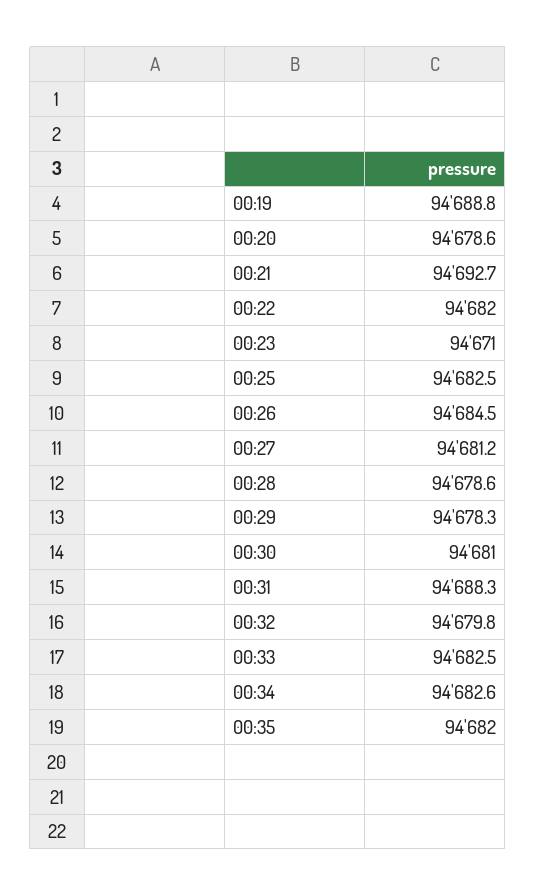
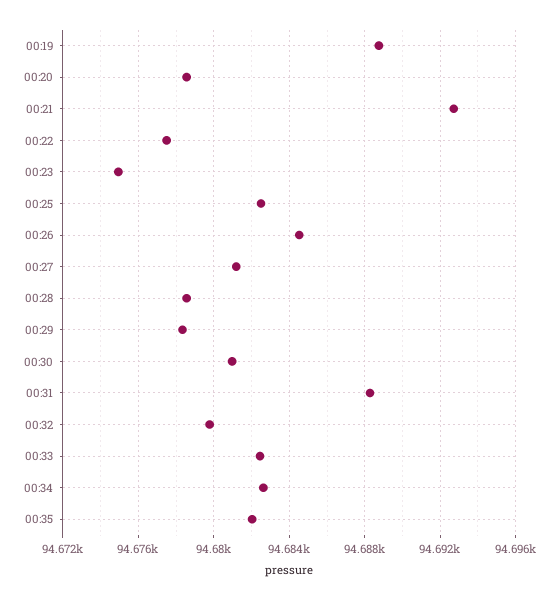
00:22: 94682 -> 94677.5
00:23: 94671 -> 94675

